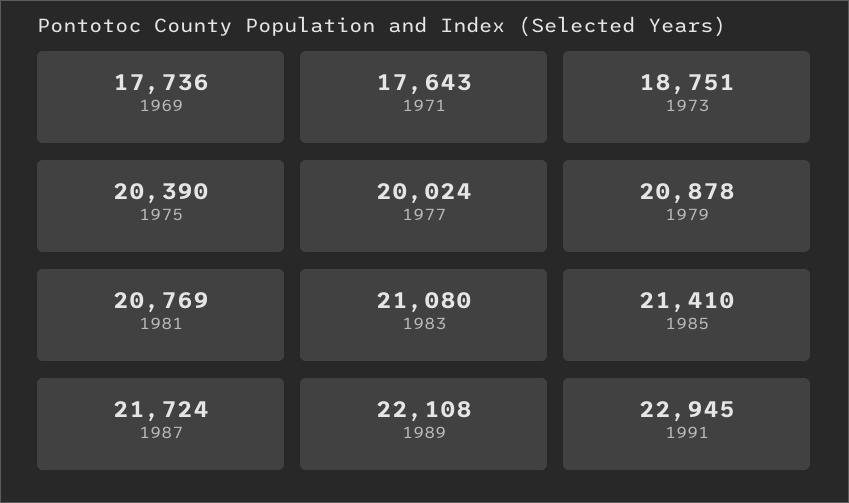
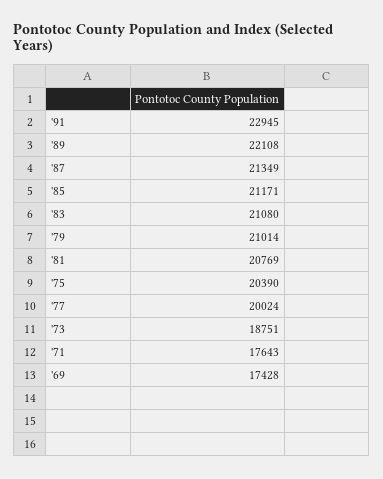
1969: 17736 -> 17428
1979: 20878 -> 21014
1985: 21410 -> 21171
1987: 21724 -> 21349

